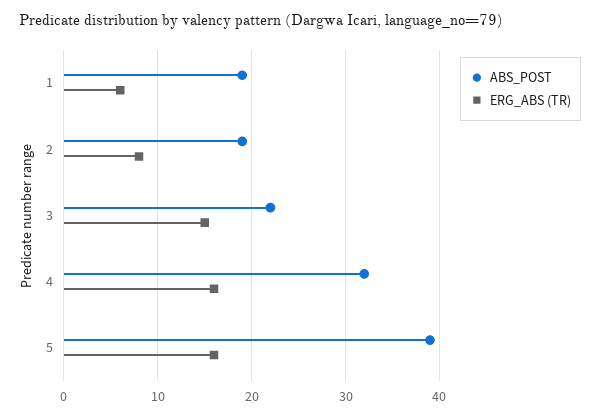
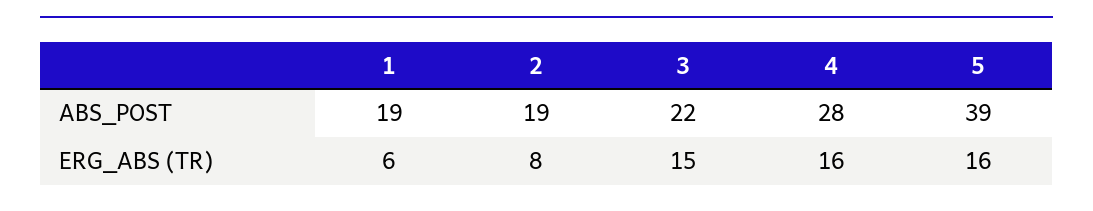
ABS_POST, 4: 32 -> 28

